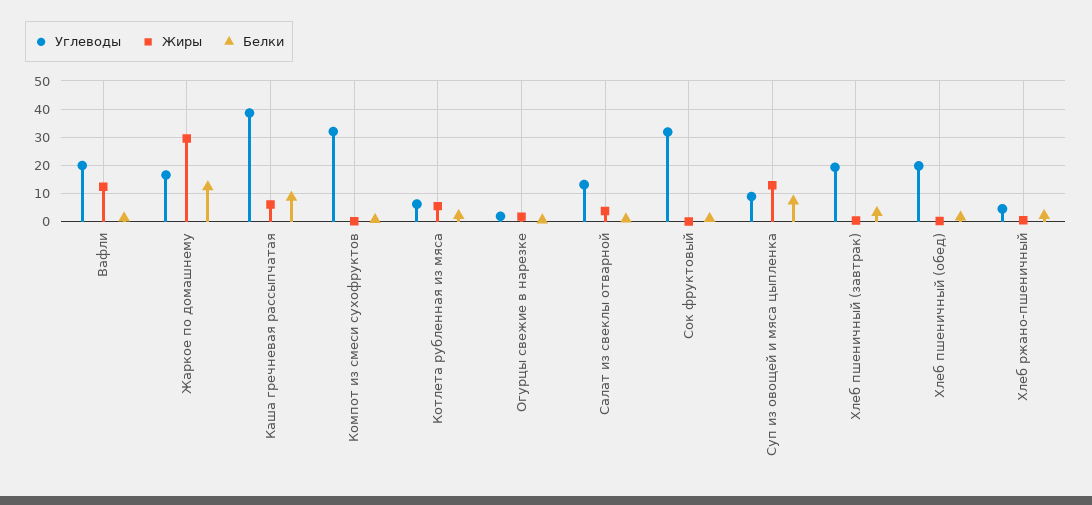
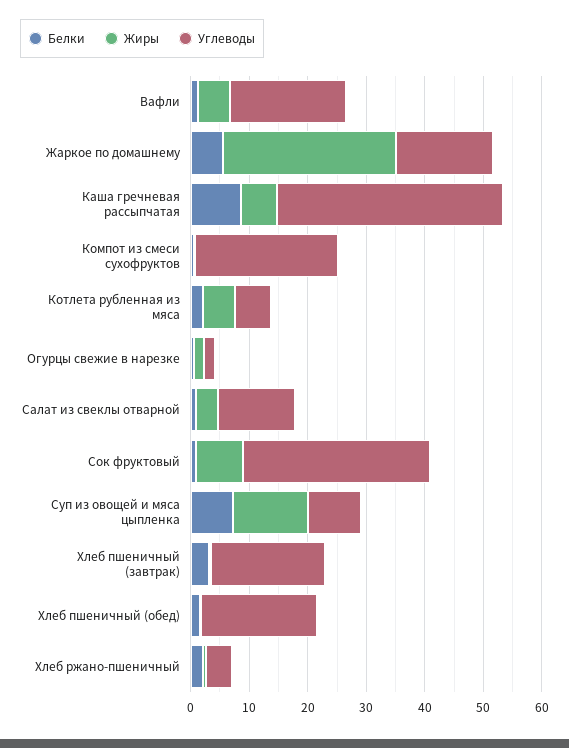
Жиры, Вафли: 12.5 -> 6
Белки, Жаркое по домашнему: 12.5 -> 6
Углеводы, Компот из смеси сухофруктов: 32.5 -> 24
Жиры, Сок фруктовый: 0 -> 8

